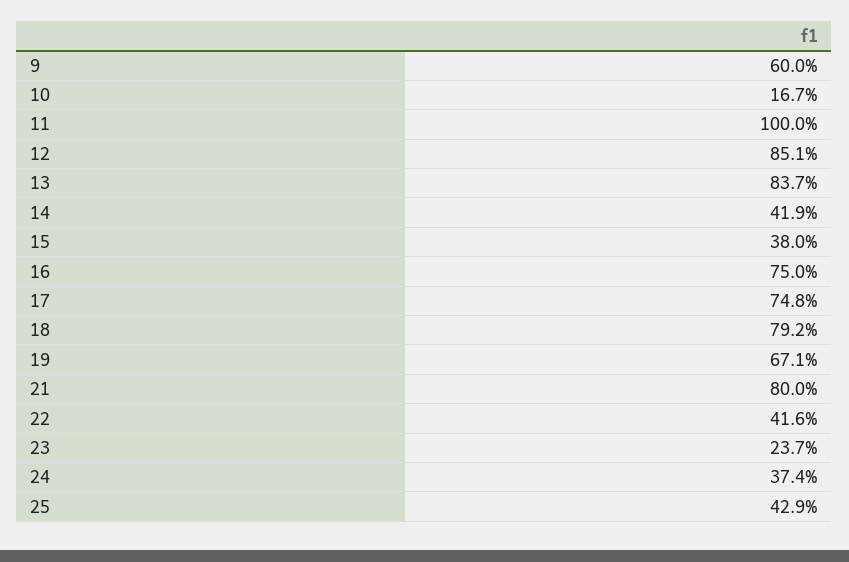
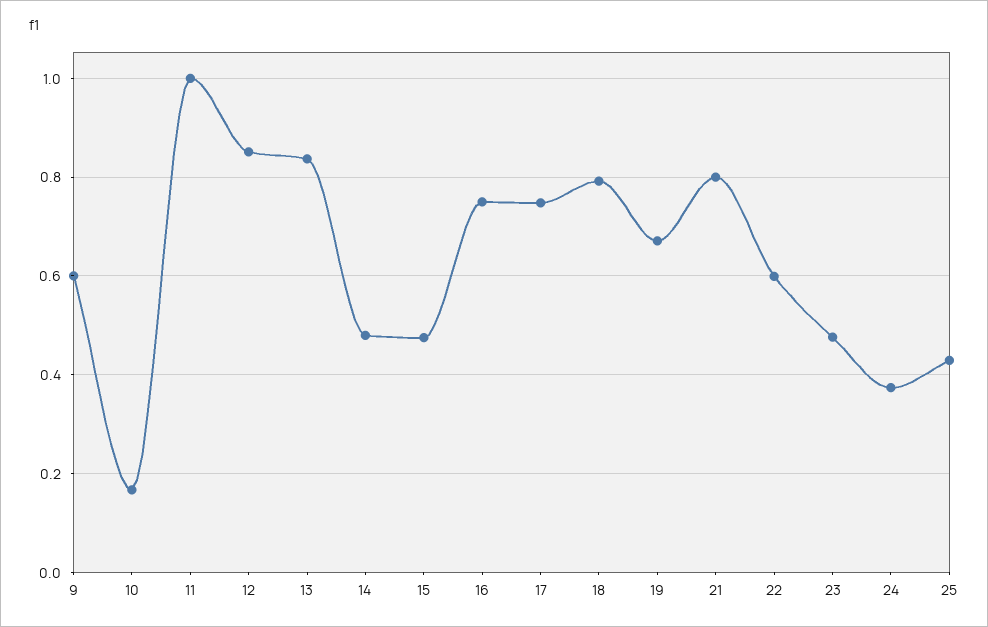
14: 0.419 -> 0.48
15: 0.38 -> 0.48
22: 0.416 -> 0.6
23: 0.237 -> 0.48

